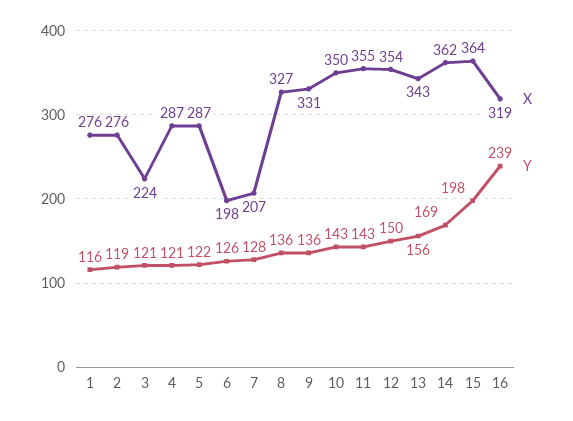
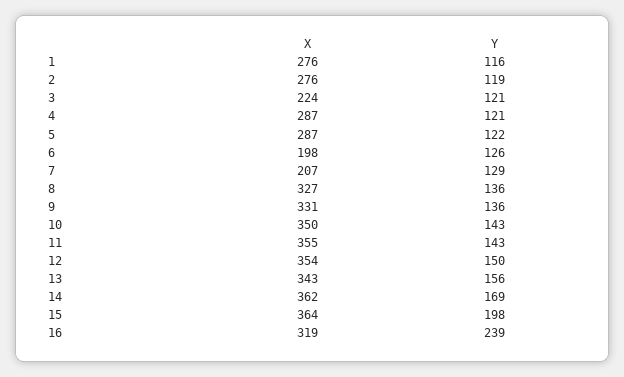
Y, 7: 128 -> 129

